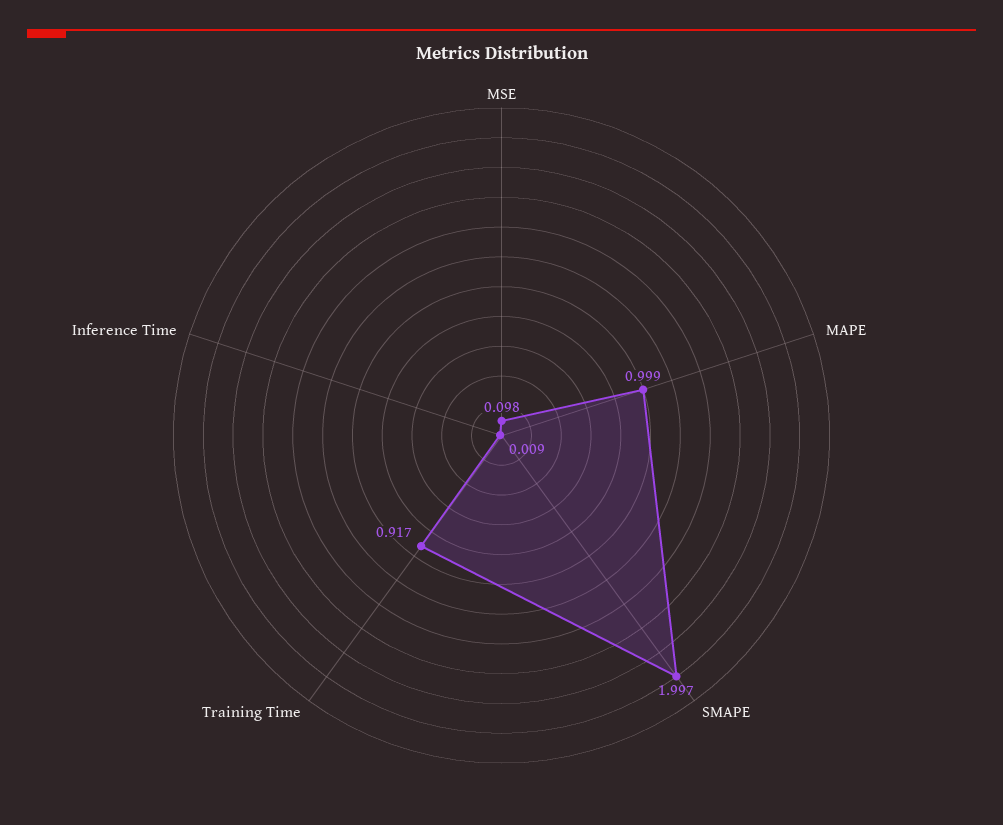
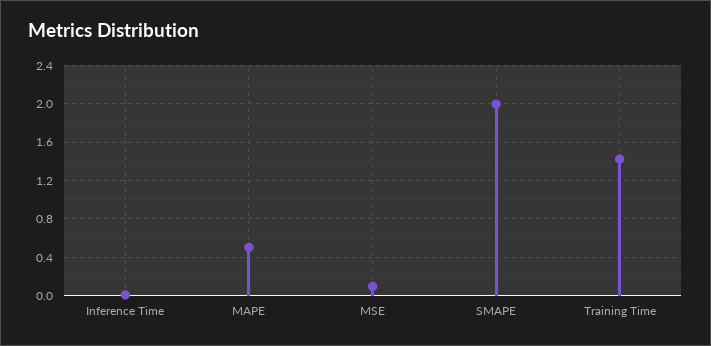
MAPE: 0.999 -> 0.5
Training Time: 0.917 -> 1.4

